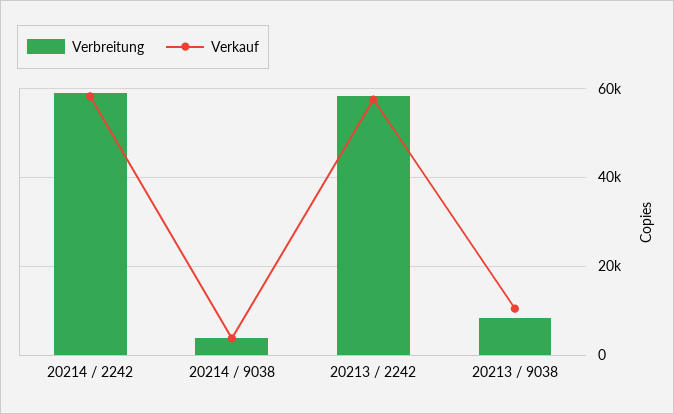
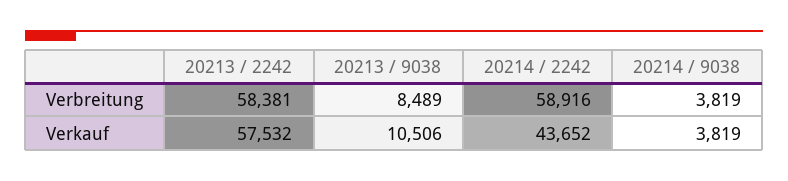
Verkauf, 20214 / 2242: 58000 -> 43652

